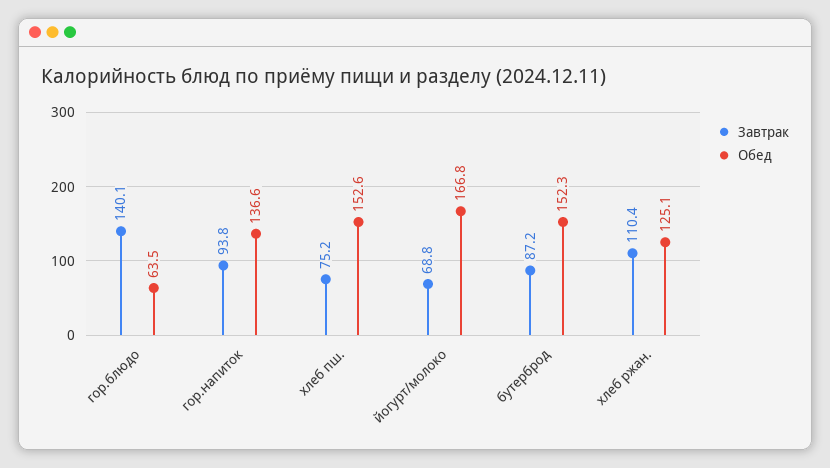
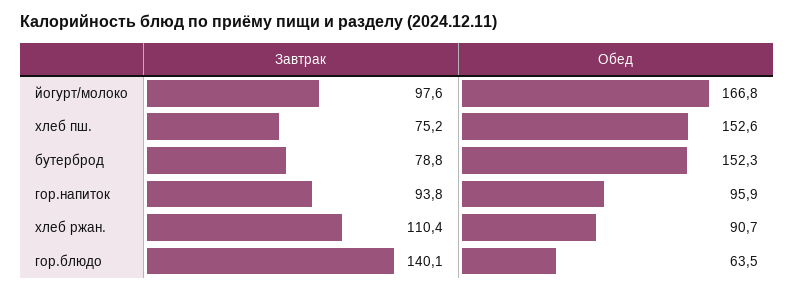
Обед, гор.напиток: 136.6 -> 95.9
Завтрак, йогурт/молоко: 68.8 -> 97.6
Завтрак, бутерброд: 87.2 -> 78.8
Обед, хлеб ржан.: 125.1 -> 90.7

